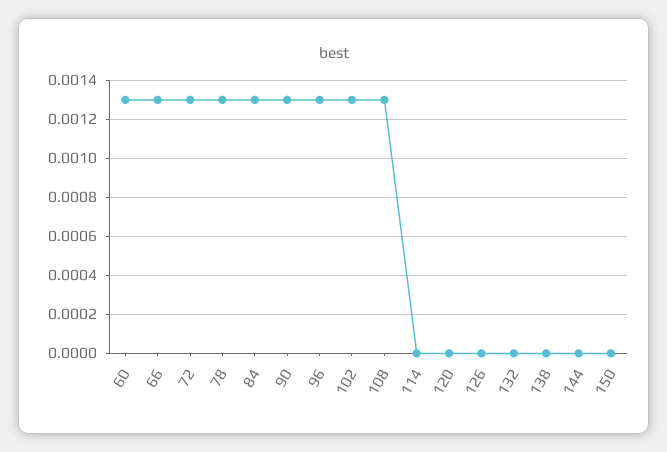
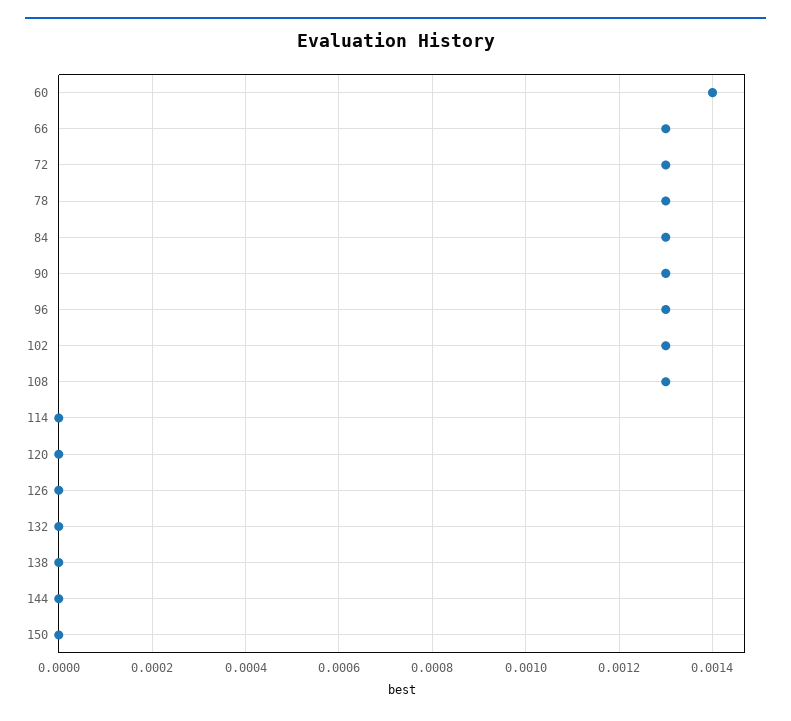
60: 0.0013 -> 0.0014

